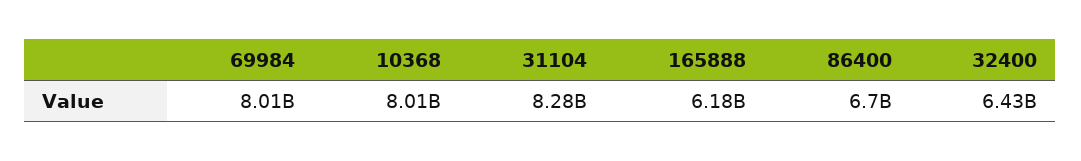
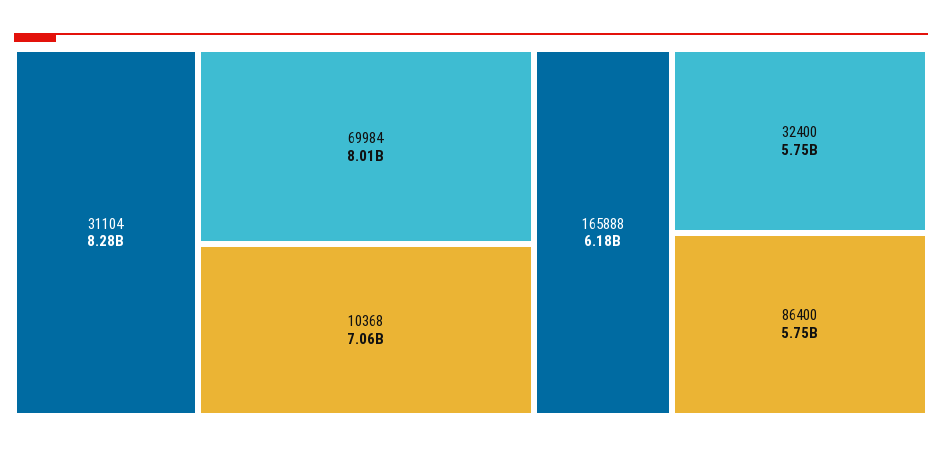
10368: 8010000000 -> 7060000000
86400: 6700000000 -> 5750000000
32400: 6430000000 -> 5750000000

